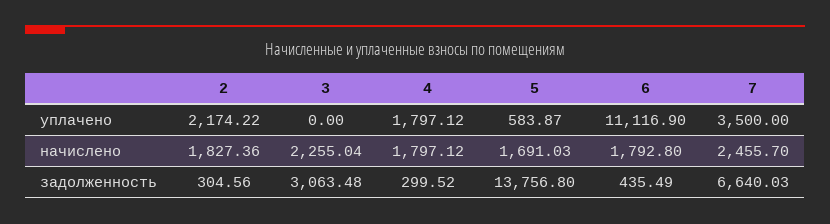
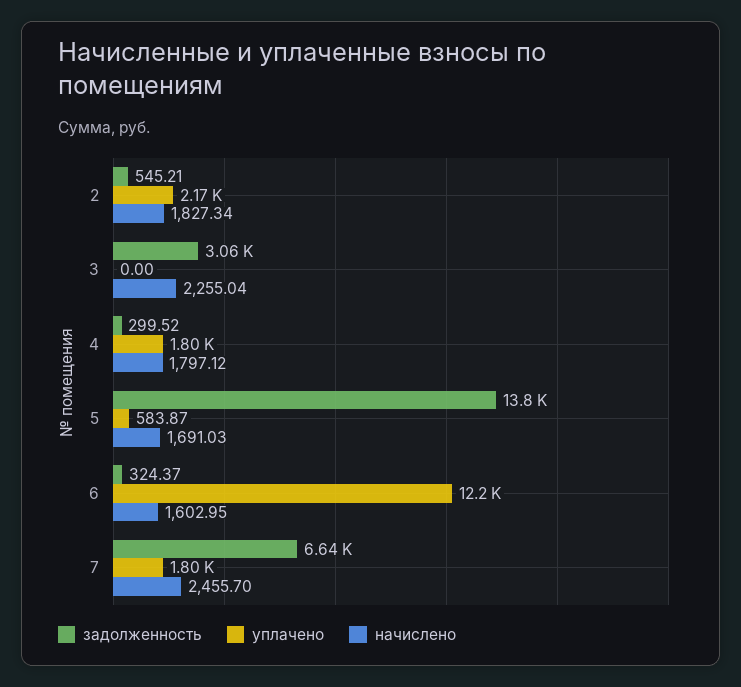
уплачено, 6: 11116.9 -> 12200
уплачено, 7: 3500 -> 1800
начислено, 2: 1827.36 -> 1827.34
начислено, 6: 1792.8 -> 1602.95
задолженность, 2: 304.56 -> 545.21
задолженность, 6: 435.49 -> 324.37

